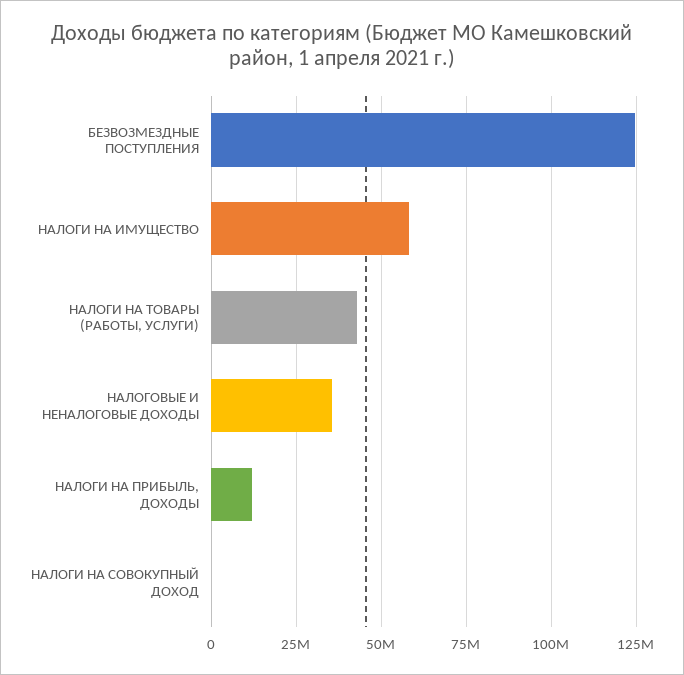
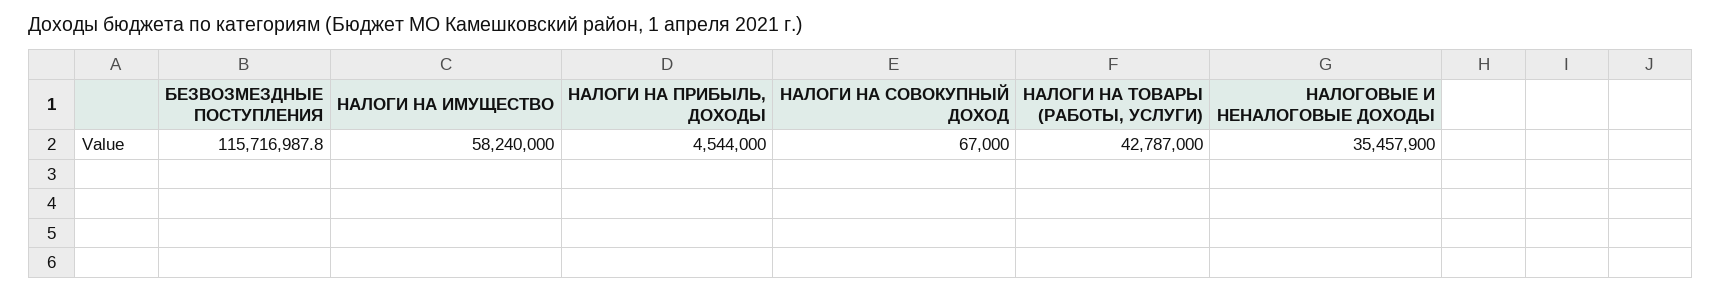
БЕЗВОЗМЕЗДНЫЕ ПОСТУПЛЕНИЯ: 125000000 -> 115716987.8
НАЛОГИ НА ПРИБЫЛЬ, ДОХОДЫ: 12500000 -> 4544000

